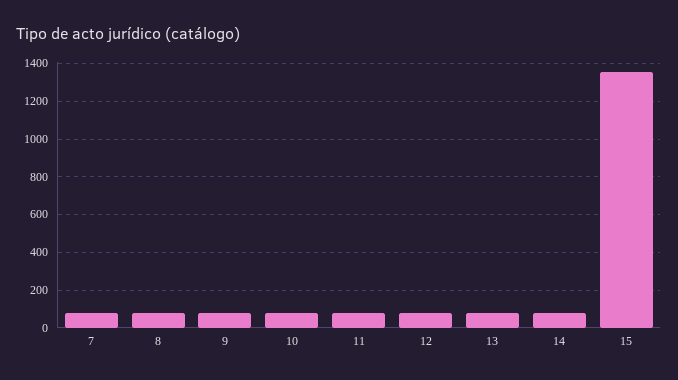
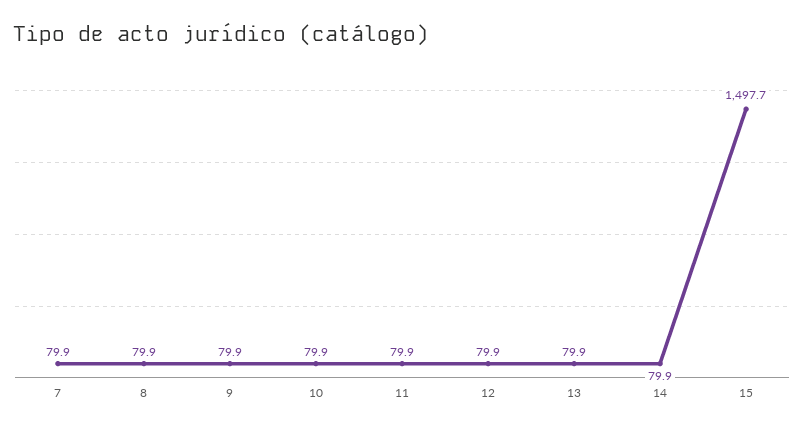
15: 1350 -> 1497.7

